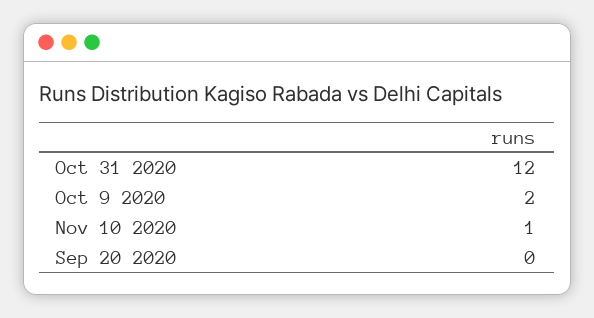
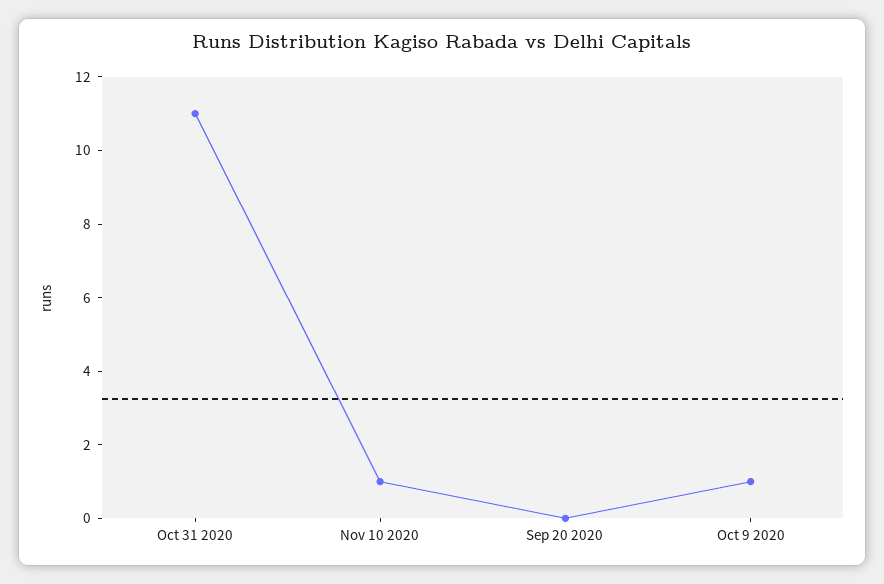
Oct 31 2020: 12 -> 11
Oct 9 2020: 2 -> 1

